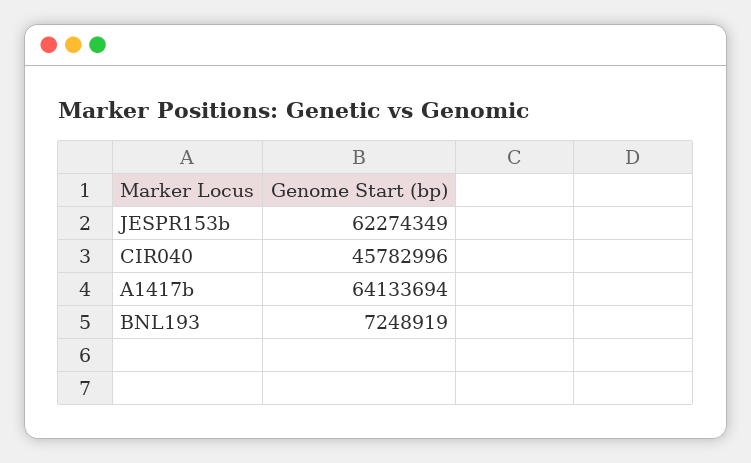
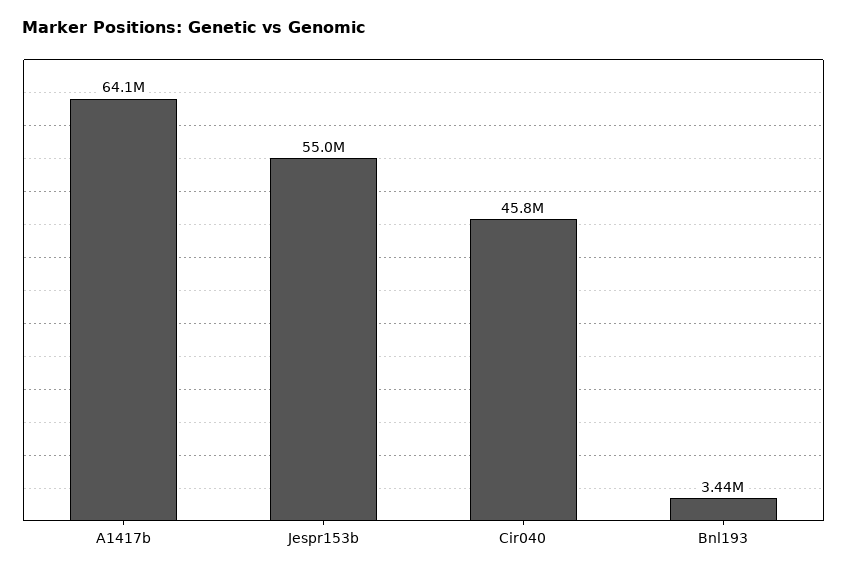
JESPR153b: 62274349 -> 55000000
BNL193: 7248919 -> 3440000

